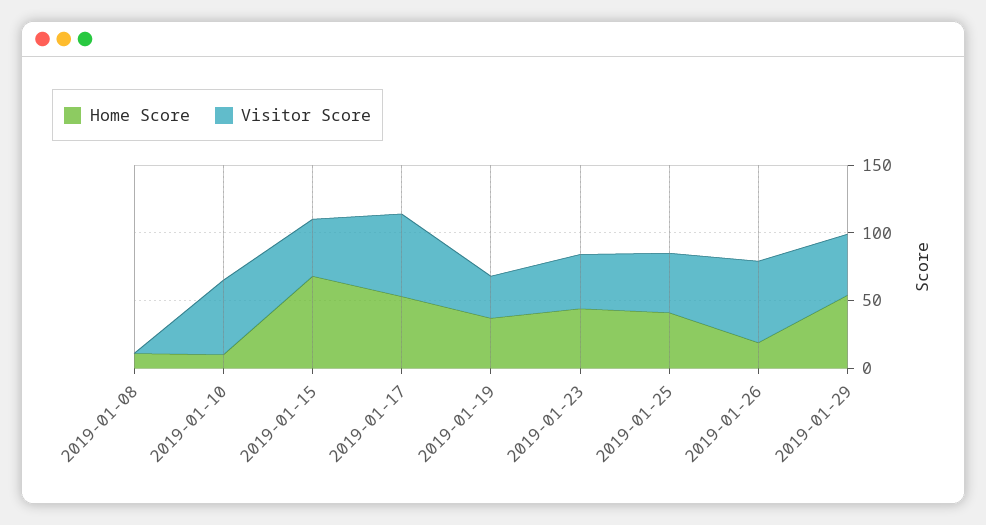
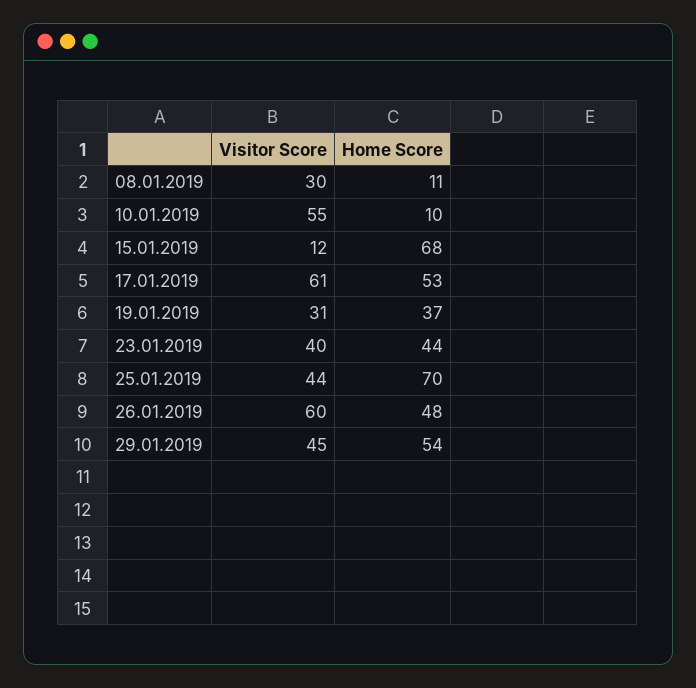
Visitor Score, 2019-01-08: 0 -> 30
Visitor Score, 2019-01-15: 40 -> 12
Home Score, 2019-01-25: 40 -> 70
Home Score, 2019-01-26: 20 -> 48

